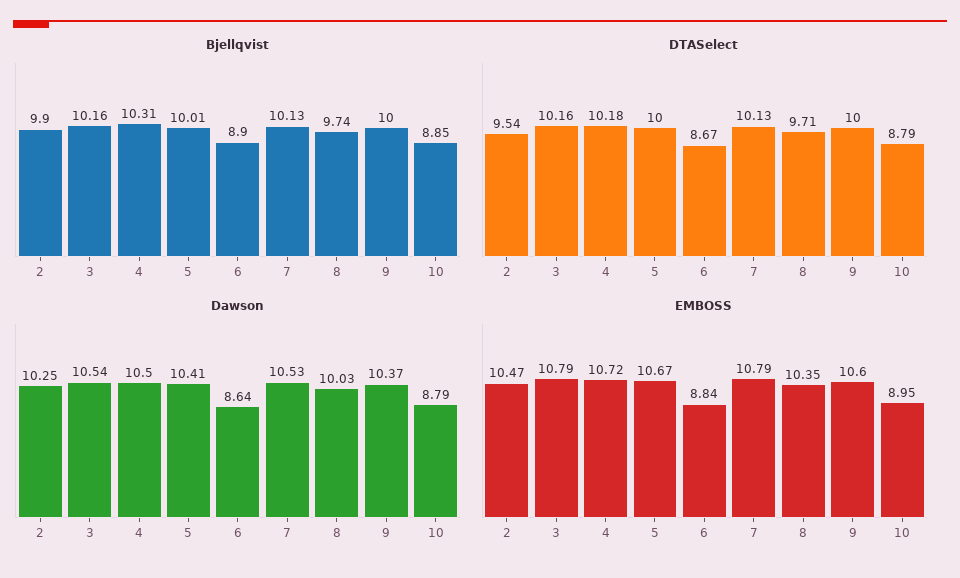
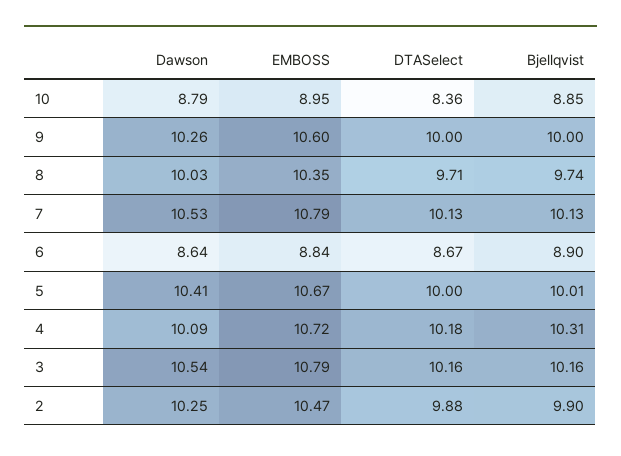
DTASelect, 2: 9.54 -> 9.88
DTASelect, 10: 8.79 -> 8.36
Dawson, 4: 10.5 -> 10.09
Dawson, 9: 10.37 -> 10.26

